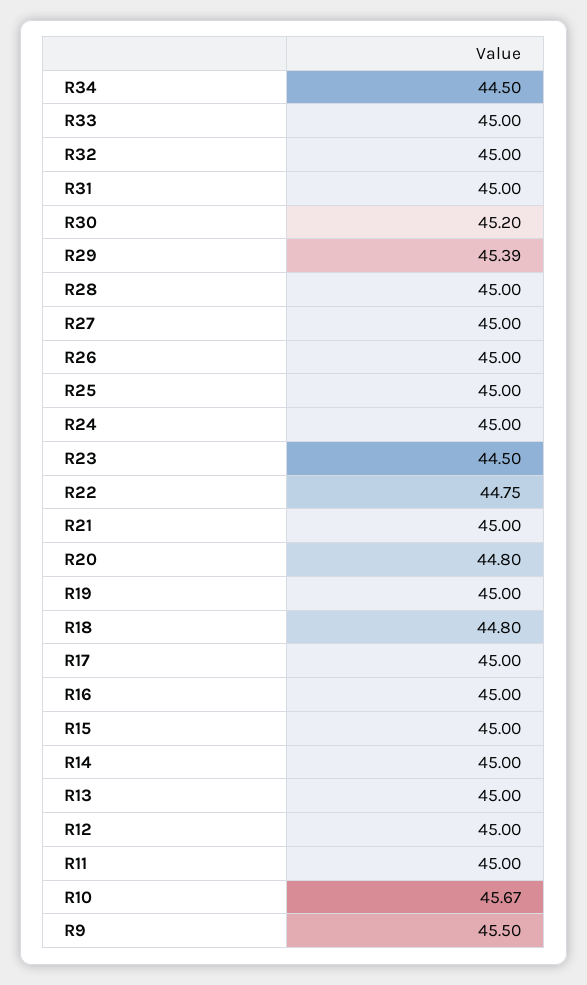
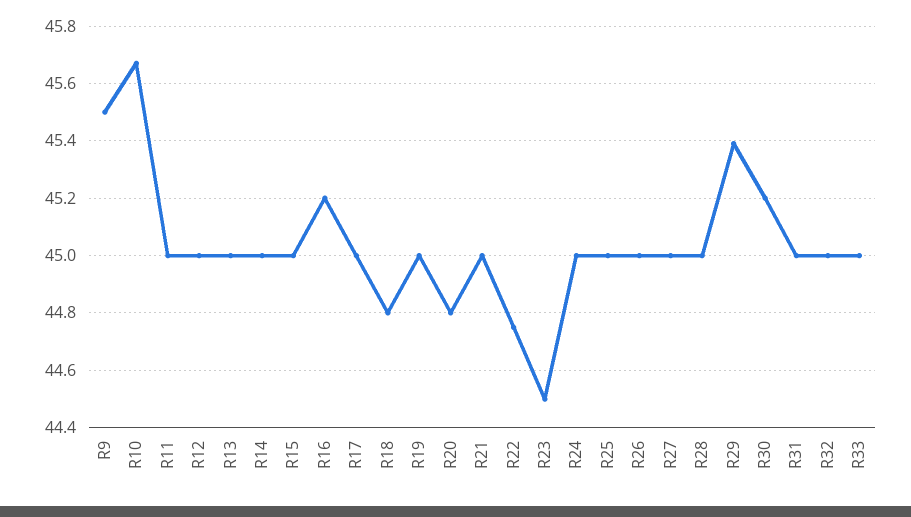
R34: 44.5 -> none
R16: 45 -> 45.2

